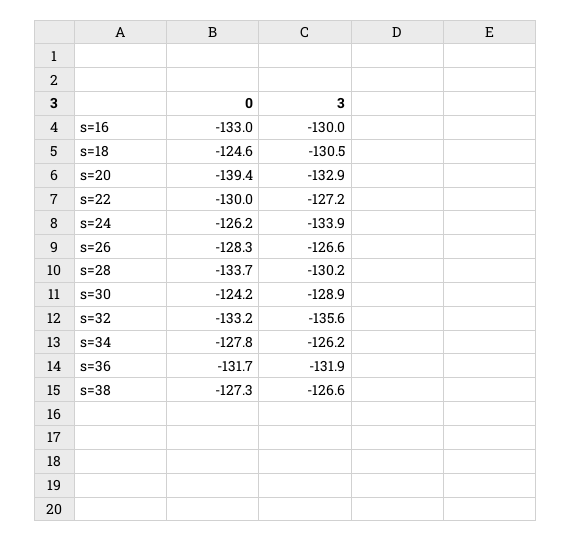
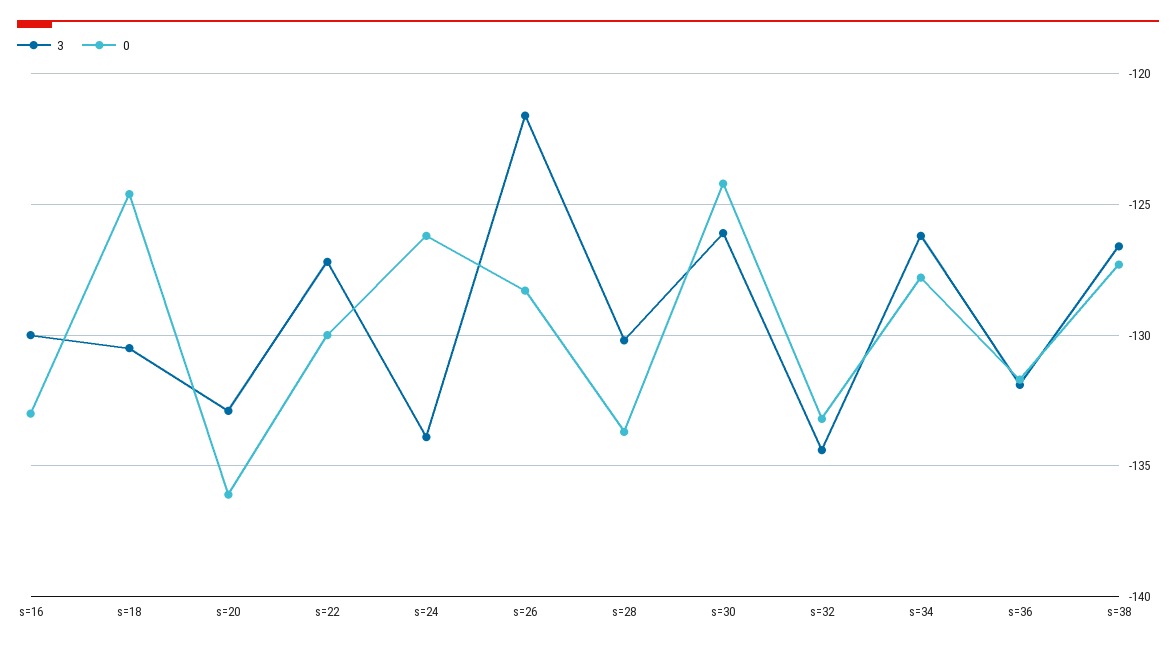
0, s=20: -139.4 -> -136
3, s=26: -126.6 -> -121.5
3, s=30: -128.9 -> -126
3, s=32: -135.6 -> -134.5

